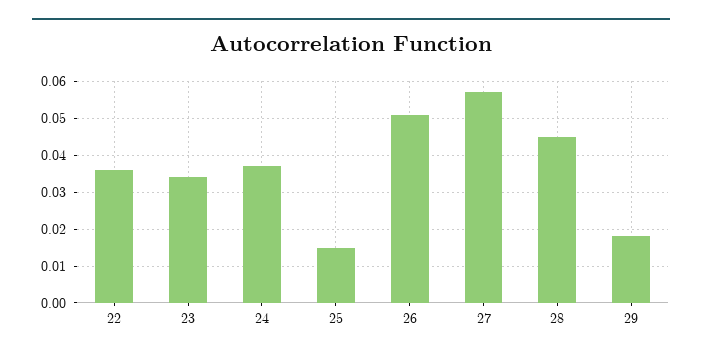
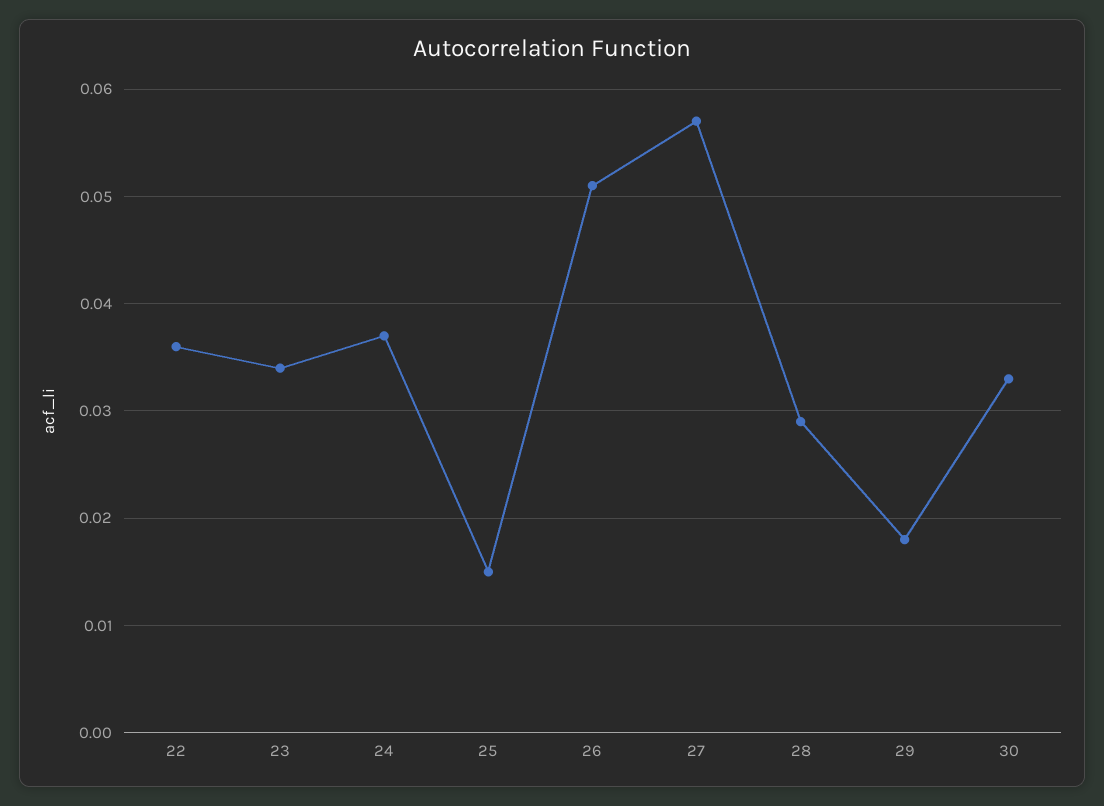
28: 0.045 -> 0.029
30: none -> 0.033

